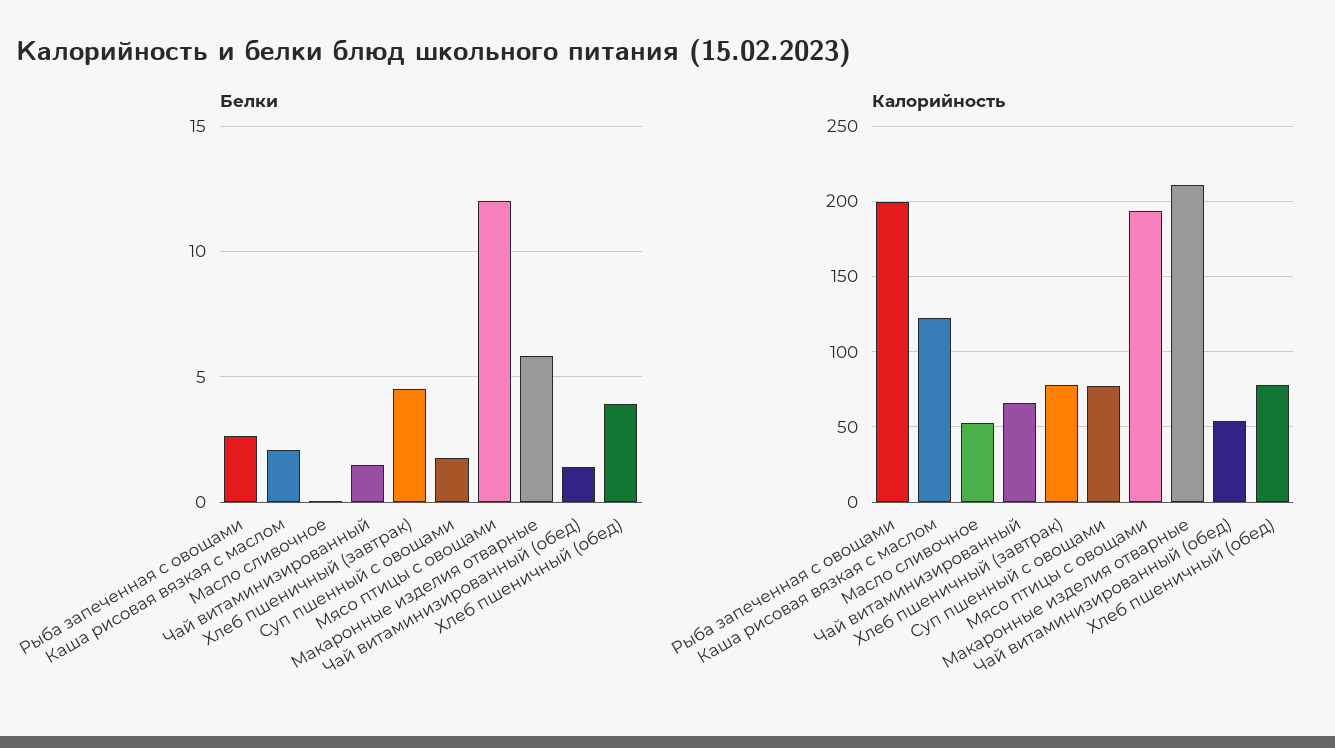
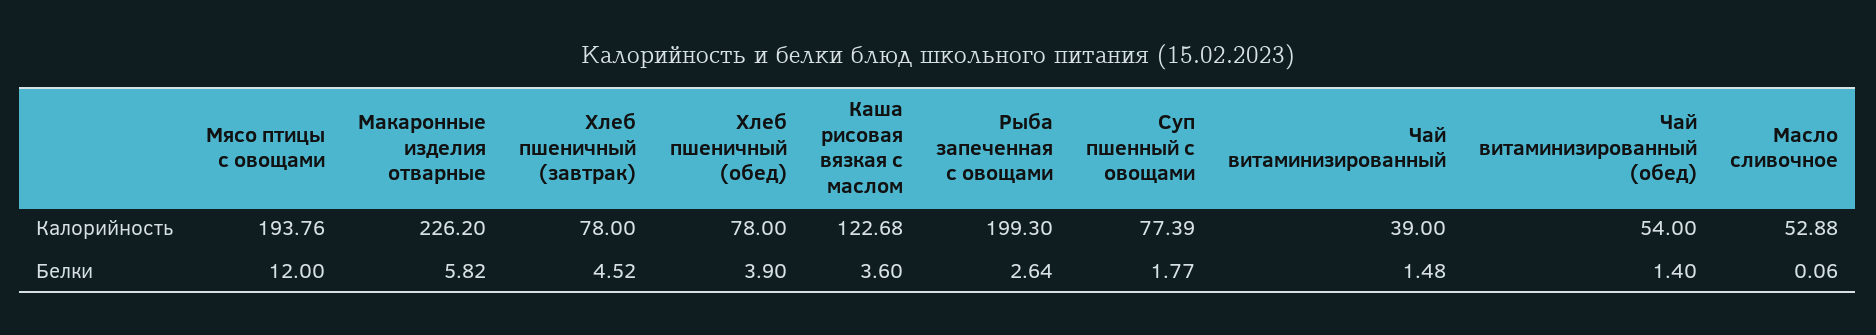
Белки, Каша рисовая вязкая с маслом: 2 -> 3.6
Калорийность, Чай витаминизированный: 65 -> 39
Калорийность, Макаронные изделия отварные: 210 -> 226.2

